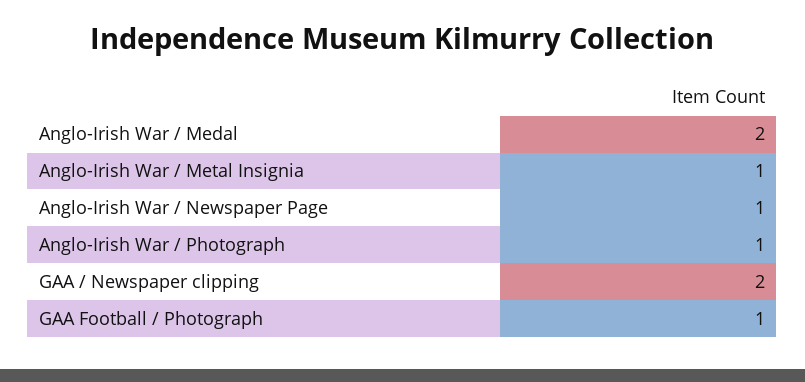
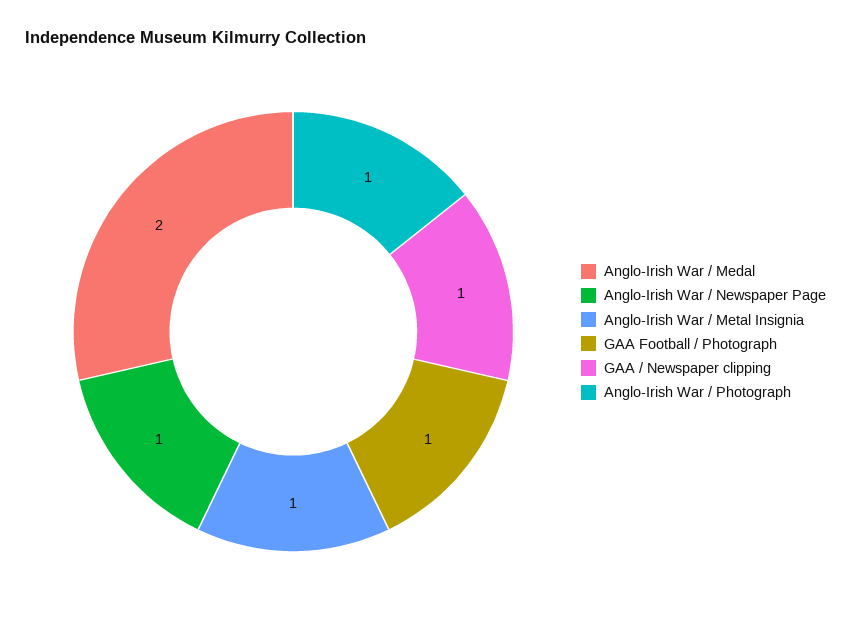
GAA / Newspaper clipping: 2 -> 1

